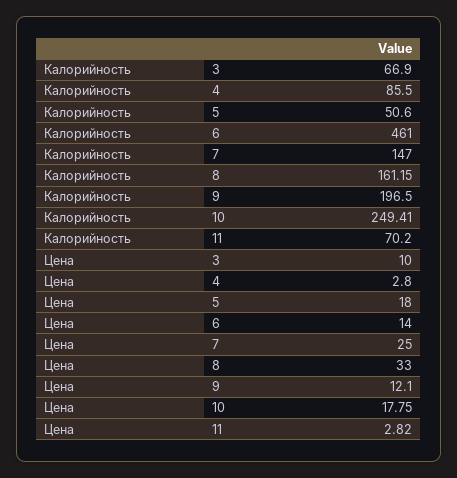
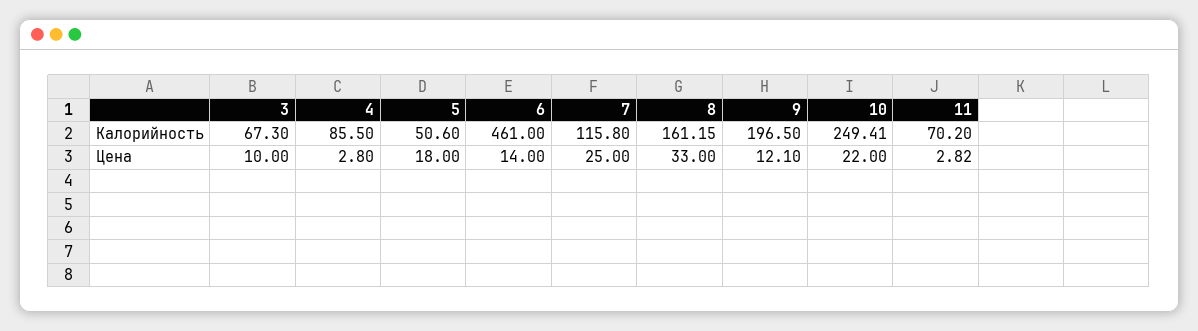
Калорийность, 3: 66.9 -> 67.3
Калорийность, 7: 147 -> 115.8
Цена, 10: 17.75 -> 22

